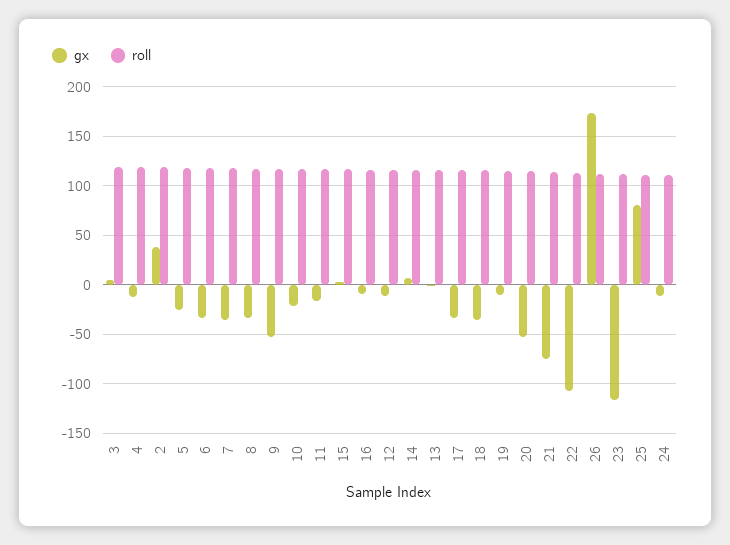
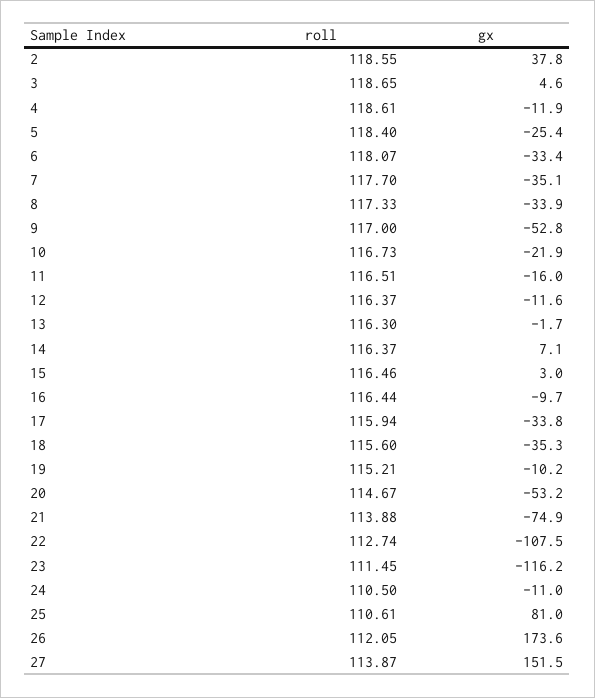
roll, 27: none -> 113.87
gx, 27: none -> 151.5

